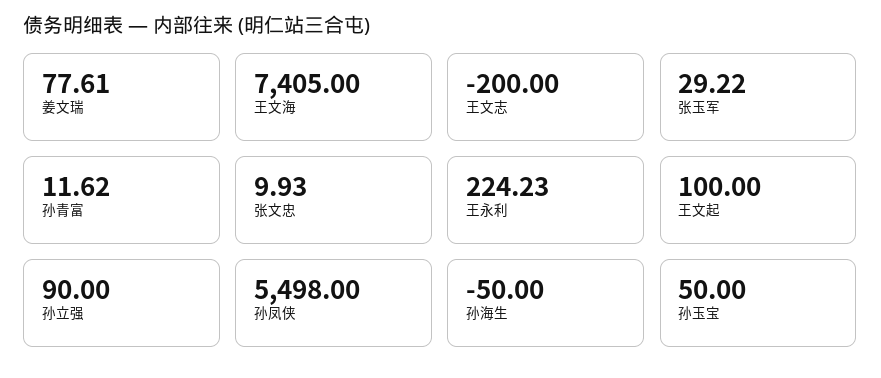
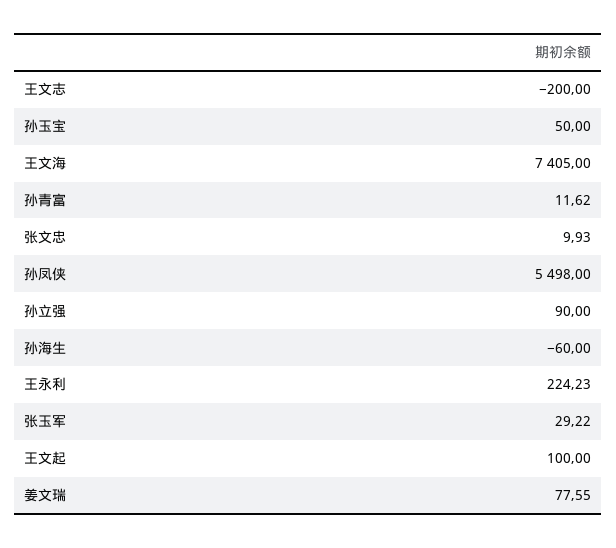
姜文瑞: 77.61 -> 77.55
孙海生: -50 -> -60

